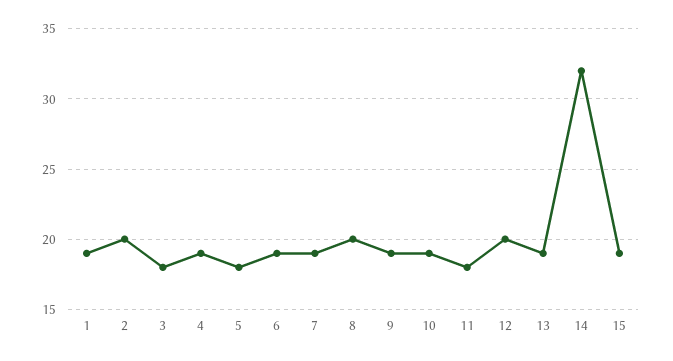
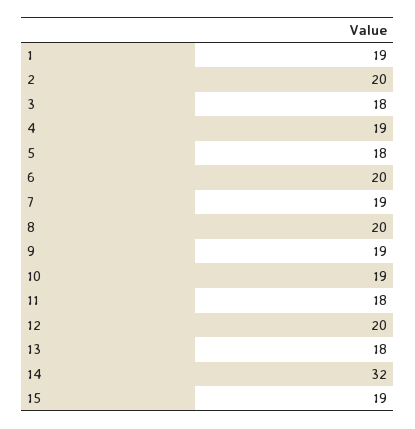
6: 19 -> 20
13: 19 -> 18

